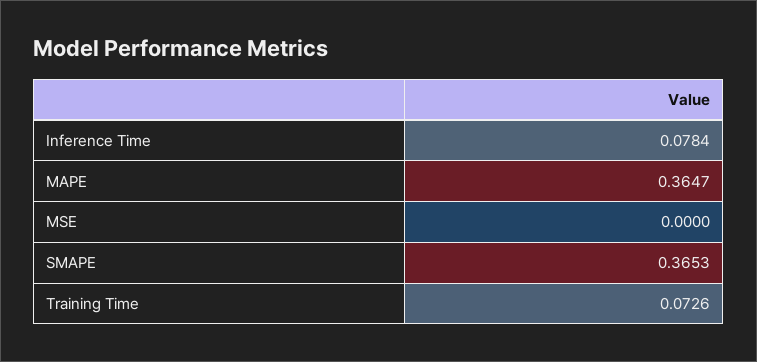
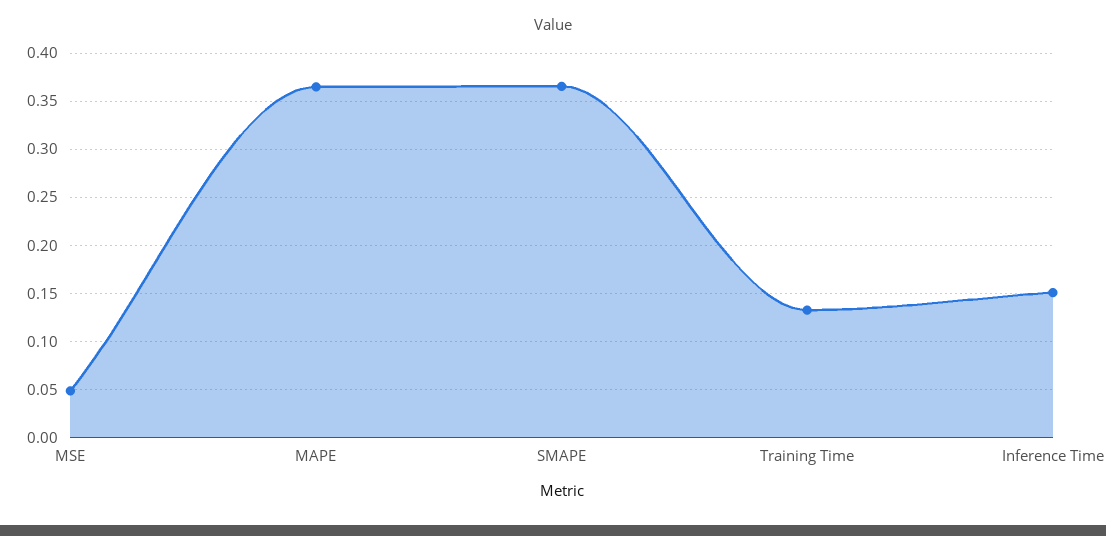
Inference Time: 0.0784 -> 0.15
MSE: 0 -> 0.05
Training Time: 0.0726 -> 0.13

